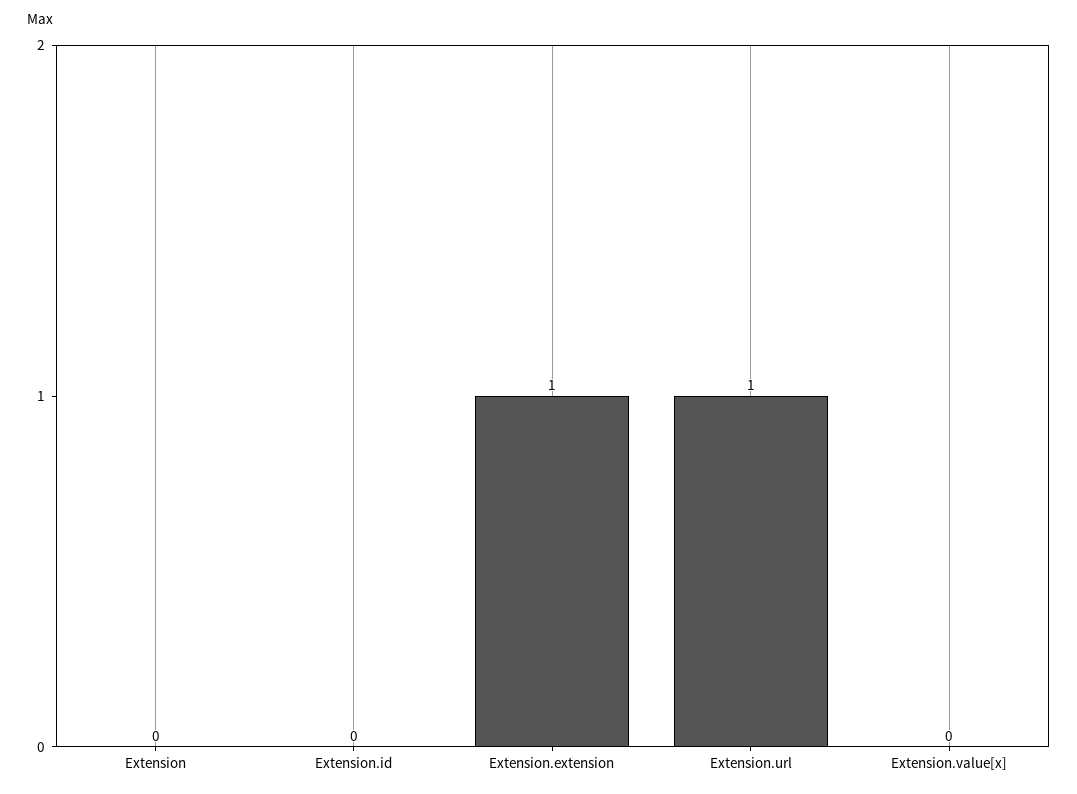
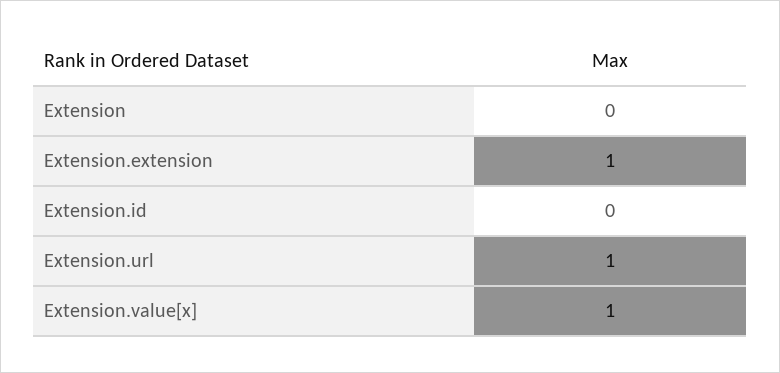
Extension.value[x]: 0 -> 1

